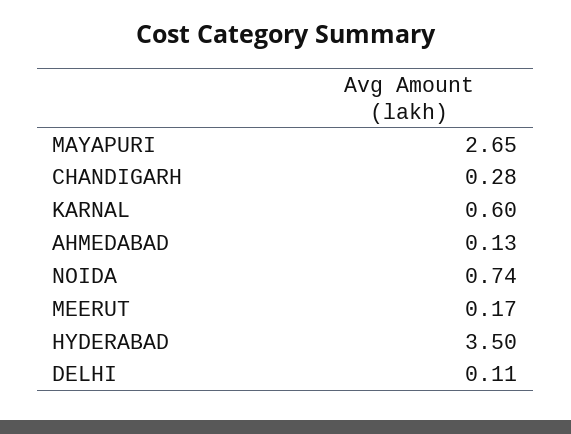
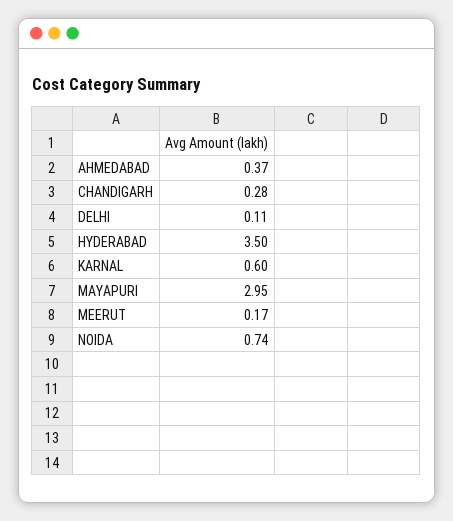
MAYAPURI: 2.65 -> 2.95
AHMEDABAD: 0.13 -> 0.37

